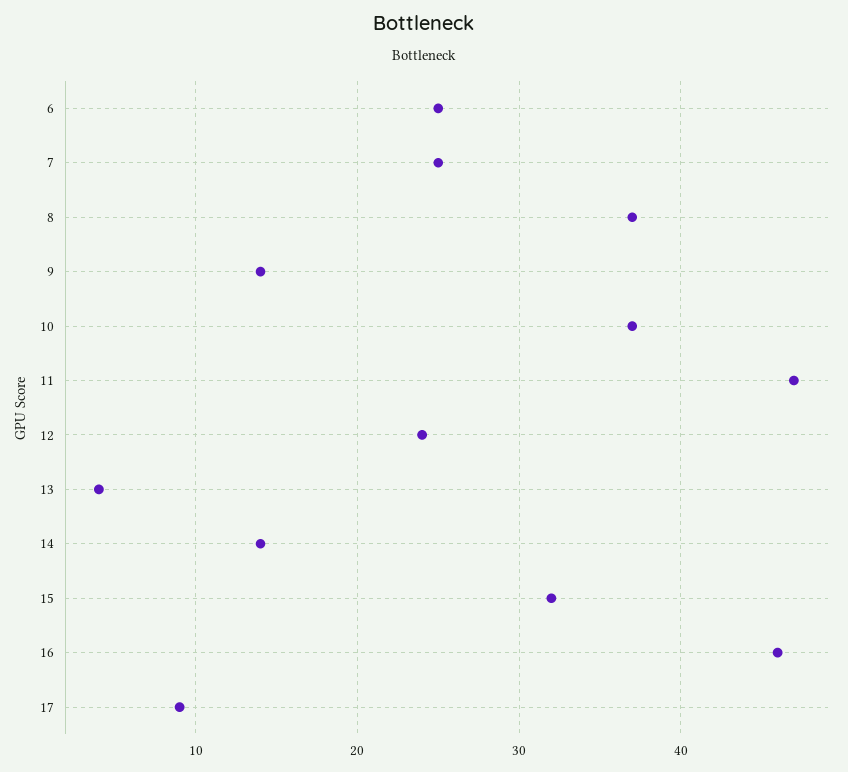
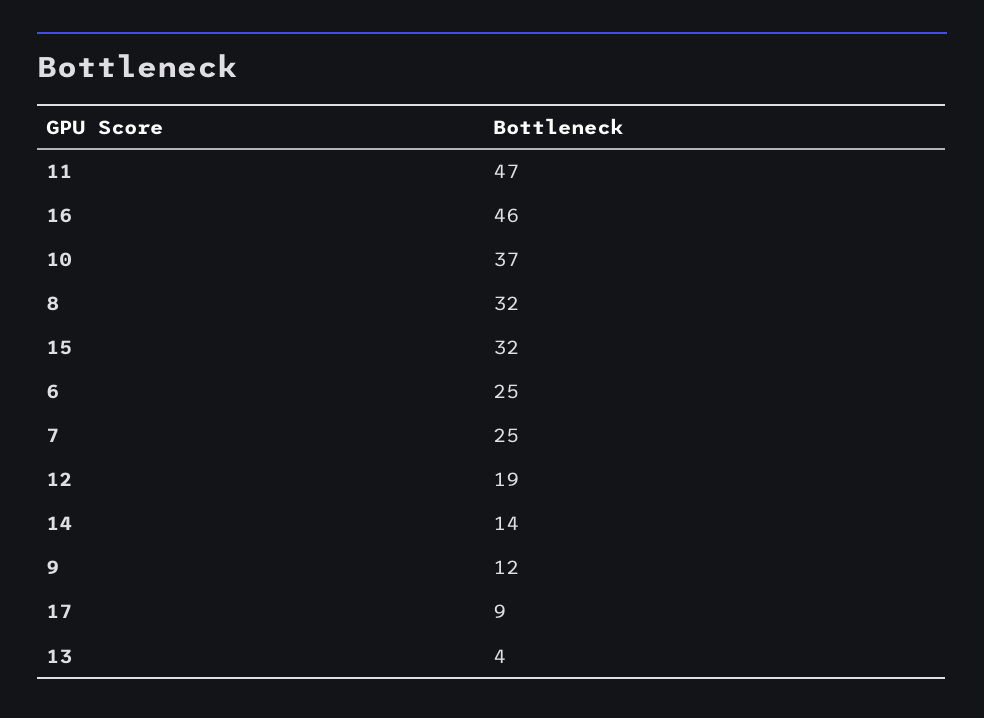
8: 37 -> 32
9: 14 -> 12
12: 24 -> 19

